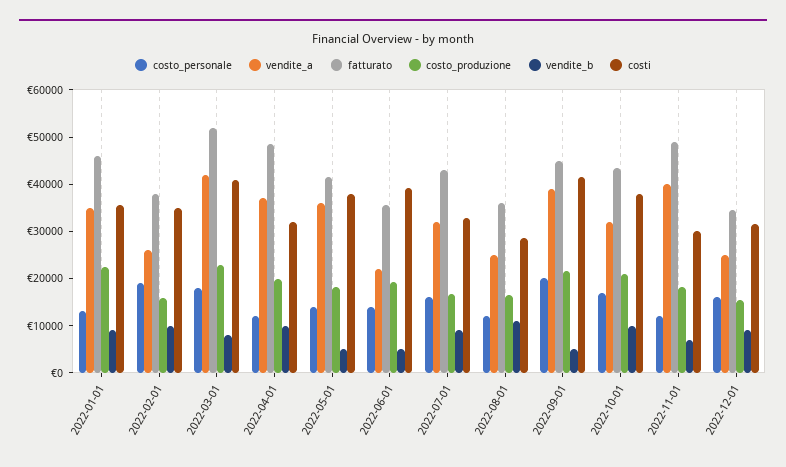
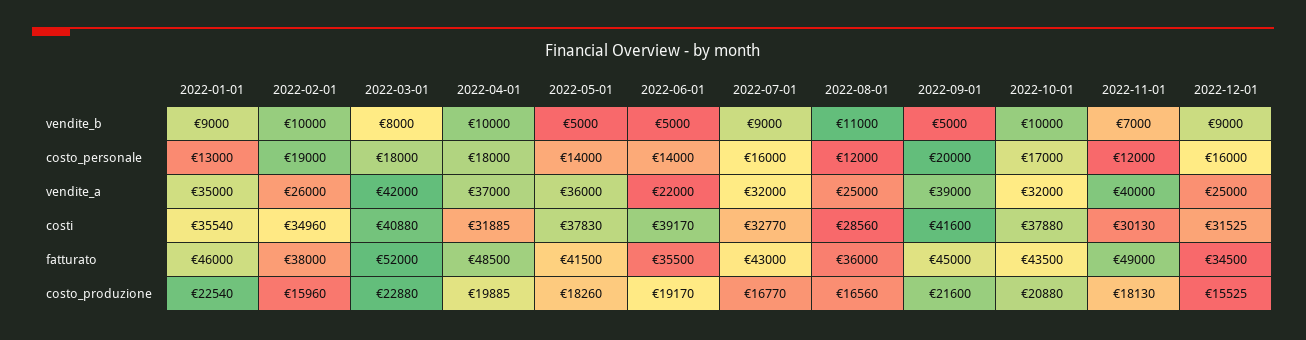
costo_personale, 2022-04-01: 12000 -> 18000

